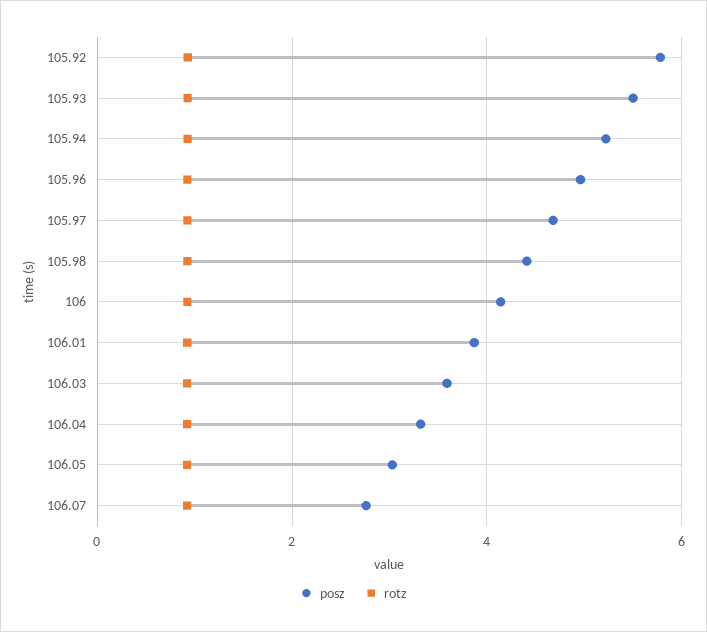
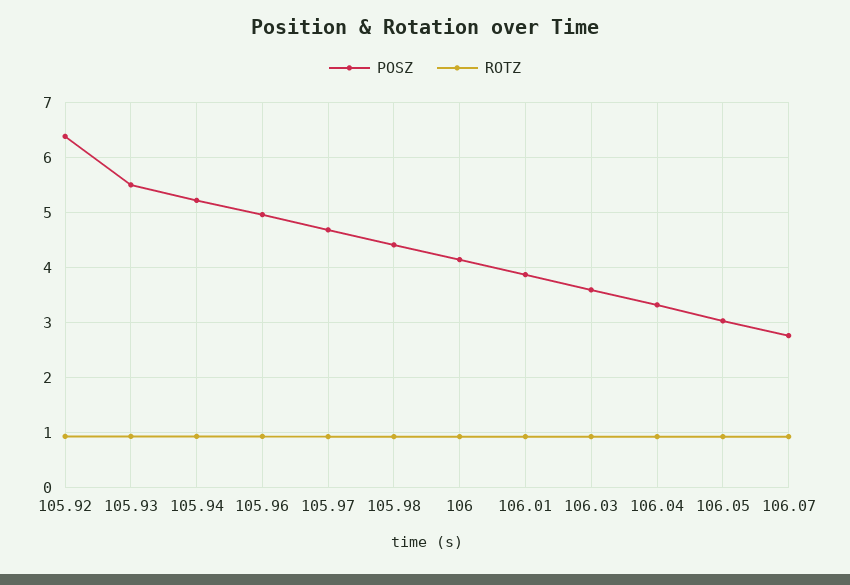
posz, 105.92: 5.8 -> 6.4

